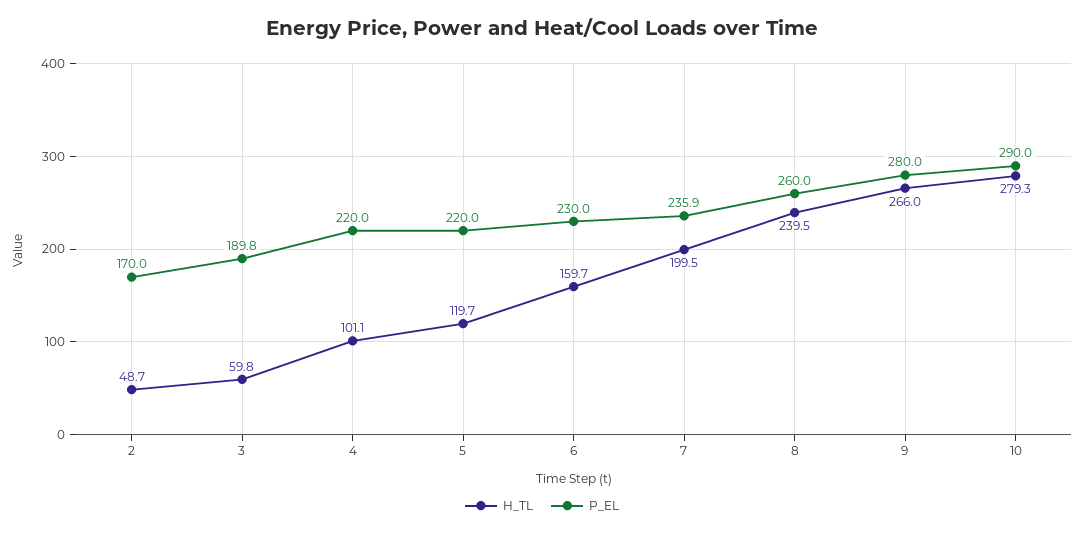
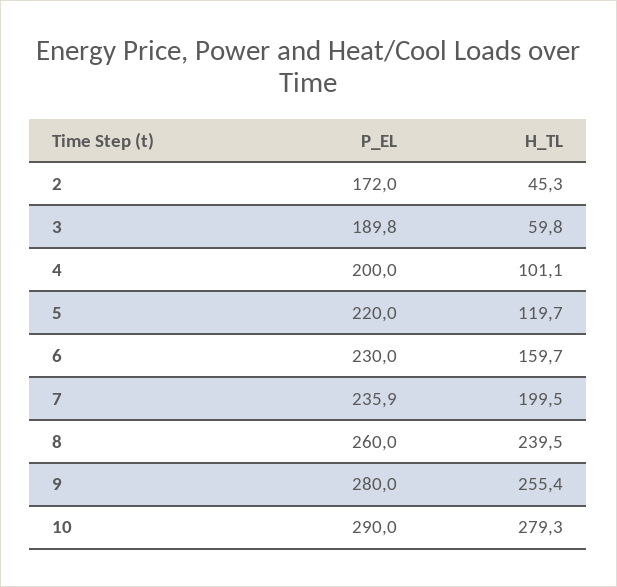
H_TL, 2: 48.7 -> 45.3
P_EL, 2: 170 -> 172
P_EL, 4: 220 -> 200
H_TL, 9: 266 -> 255.4

